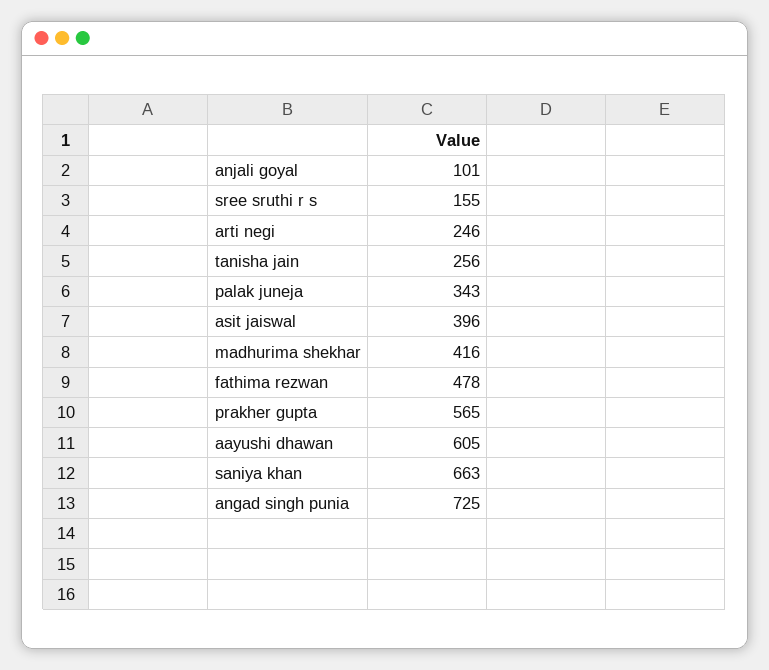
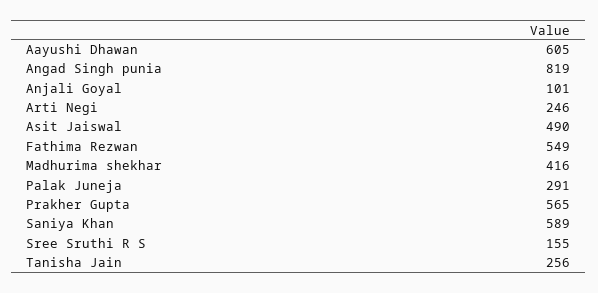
palak juneja: 343 -> 291
asit jaiswal: 396 -> 490
fathima rezwan: 478 -> 549
saniya khan: 663 -> 589
angad singh punia: 725 -> 819

